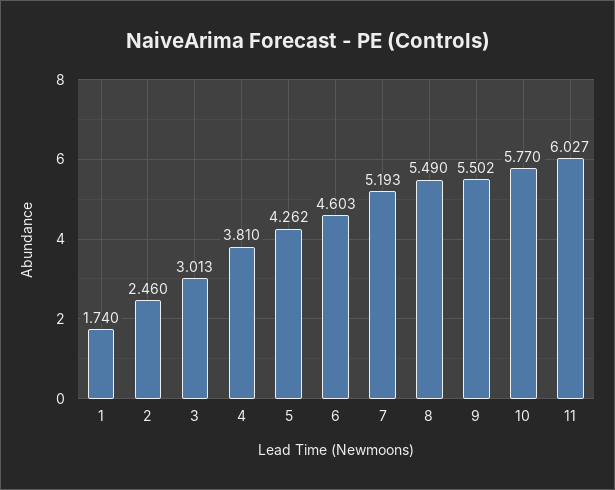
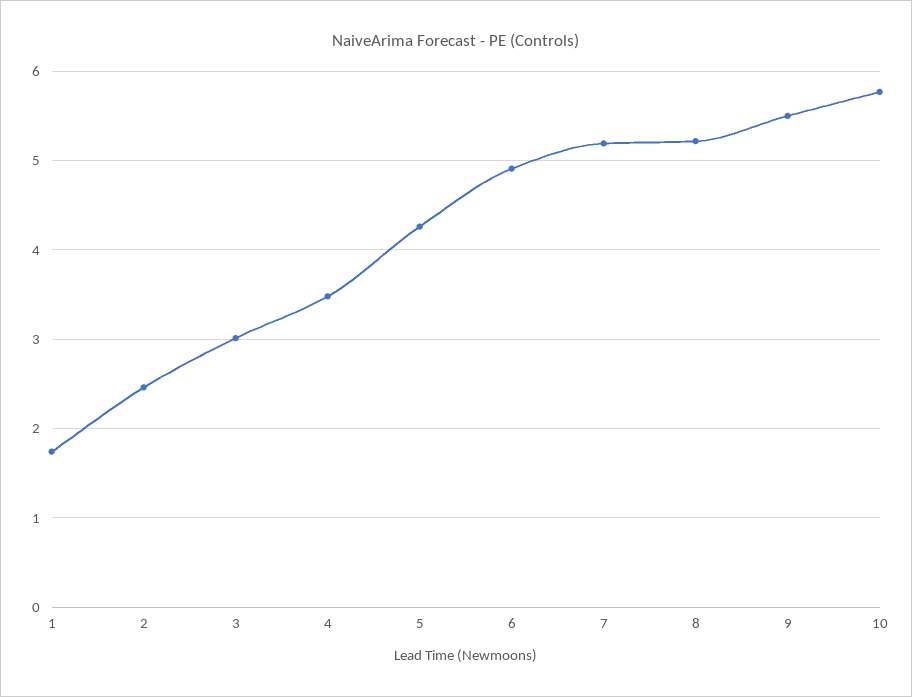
4: 3.81 -> 3.5
6: 4.603 -> 4.9
8: 5.49 -> 5.2
11: 6.027 -> none

